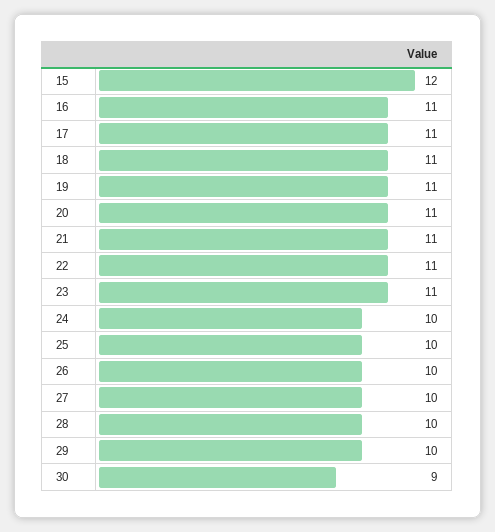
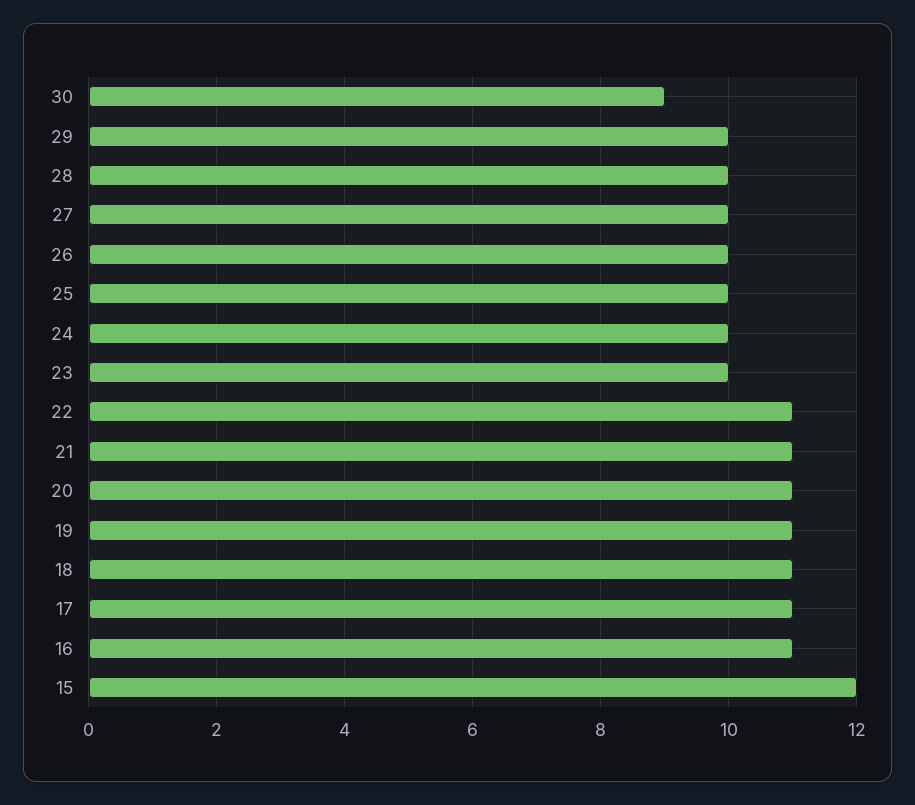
23: 11 -> 10

